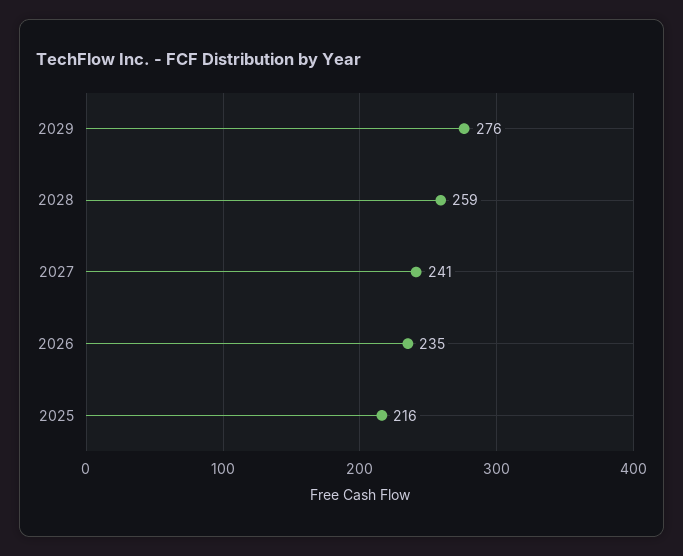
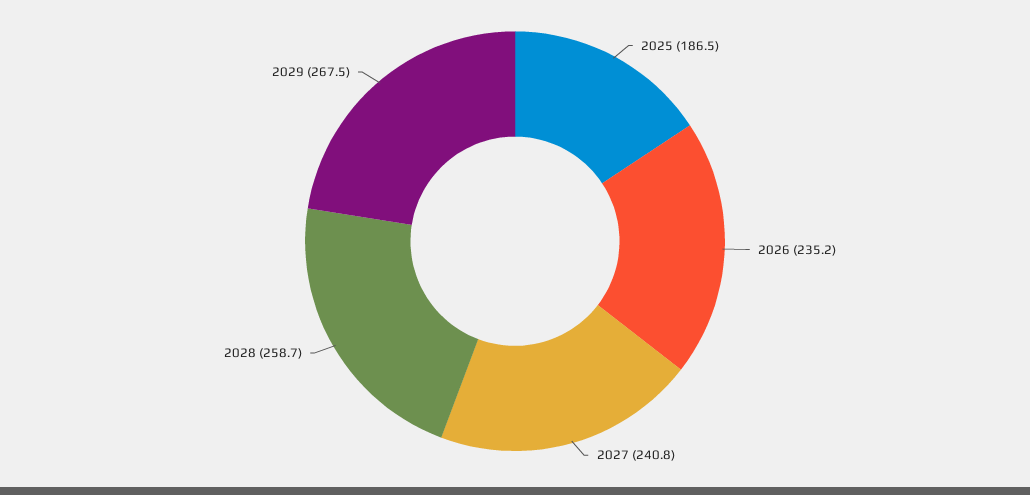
2029: 276 -> 267.5
2025: 216 -> 186.5

